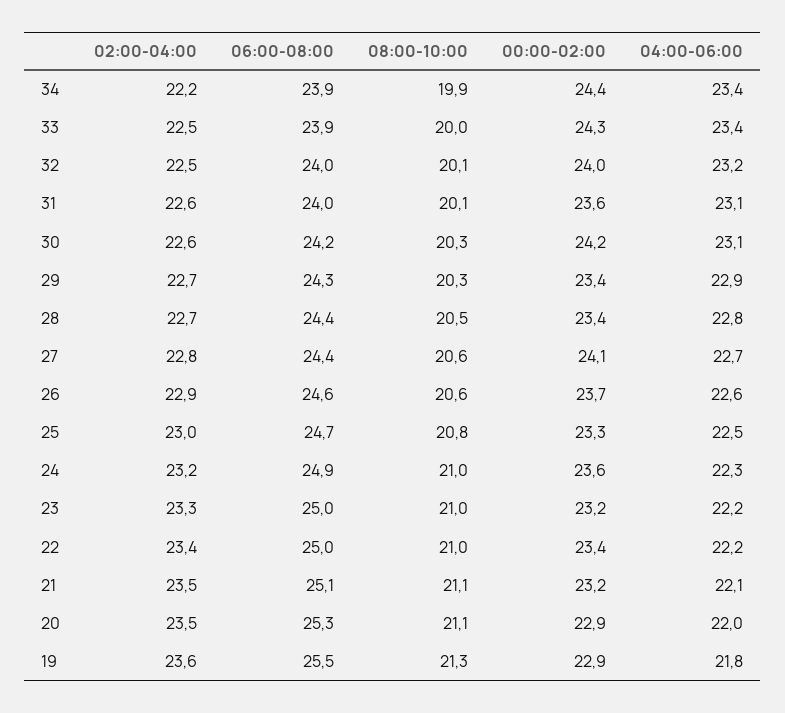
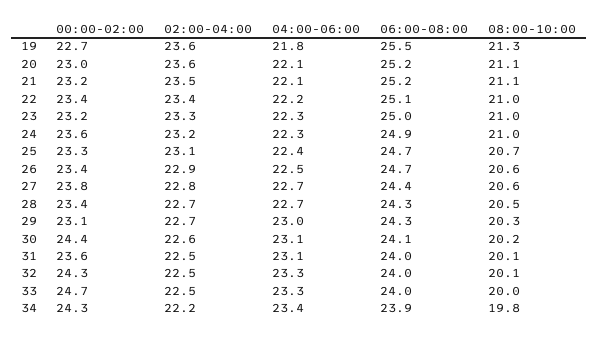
08:00-10:00, 34: 19.9 -> 19.8
00:00-02:00, 34: 24.4 -> 24.3
06:00-08:00, 33: 23.9 -> 24
00:00-02:00, 33: 24.3 -> 24.7
04:00-06:00, 33: 23.4 -> 23.3
00:00-02:00, 32: 24 -> 24.3
04:00-06:00, 32: 23.2 -> 23.3
02:00-04:00, 31: 22.6 -> 22.5
06:00-08:00, 30: 24.2 -> 24.1
08:00-10:00, 30: 20.3 -> 20.2
00:00-02:00, 30: 24.2 -> 24.4
00:00-02:00, 29: 23.4 -> 23.1
04:00-06:00, 29: 22.9 -> 23
06:00-08:00, 28: 24.4 -> 24.3
04:00-06:00, 28: 22.8 -> 22.7
00:00-02:00, 27: 24.1 -> 23.8
06:00-08:00, 26: 24.6 -> 24.7
00:00-02:00, 26: 23.7 -> 23.4
04:00-06:00, 26: 22.6 -> 22.5
02:00-04:00, 25: 23 -> 23.1
08:00-10:00, 25: 20.8 -> 20.7
04:00-06:00, 25: 22.5 -> 22.4
04:00-06:00, 23: 22.2 -> 22.3
06:00-08:00, 22: 25 -> 25.1
06:00-08:00, 21: 25.1 -> 25.2
02:00-04:00, 20: 23.5 -> 23.6
06:00-08:00, 20: 25.3 -> 25.2
00:00-02:00, 20: 22.9 -> 23
04:00-06:00, 20: 22 -> 22.1
00:00-02:00, 19: 22.9 -> 22.7

